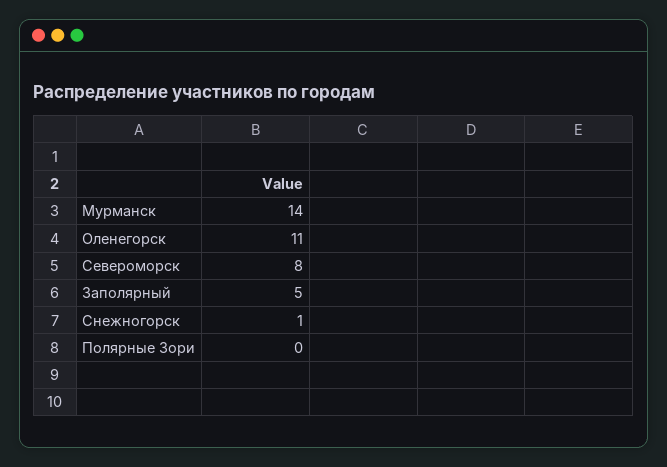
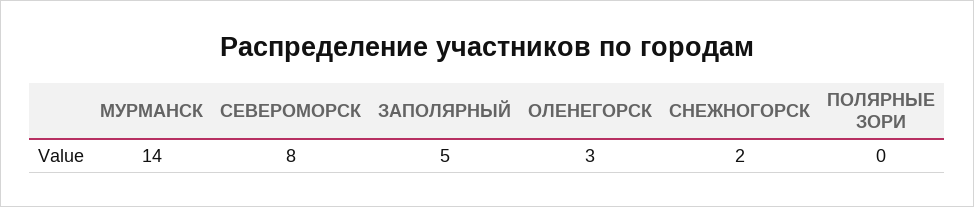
Оленегорск: 11 -> 3
Снежногорск: 1 -> 2

